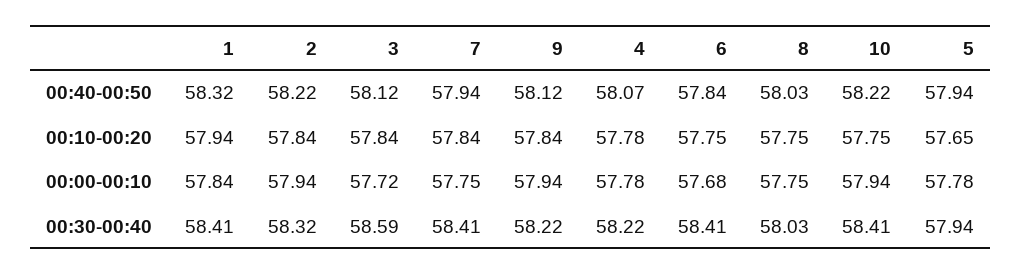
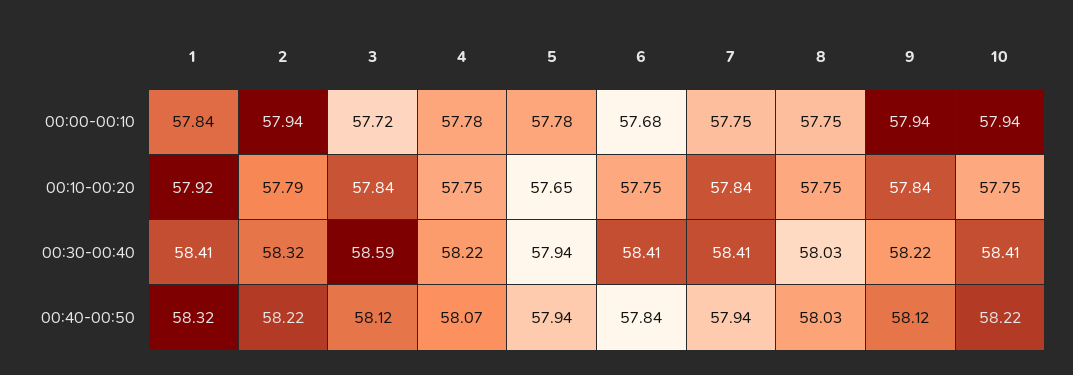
1, 00:10-00:20: 57.94 -> 57.92
2, 00:10-00:20: 57.84 -> 57.79
4, 00:10-00:20: 57.78 -> 57.75

